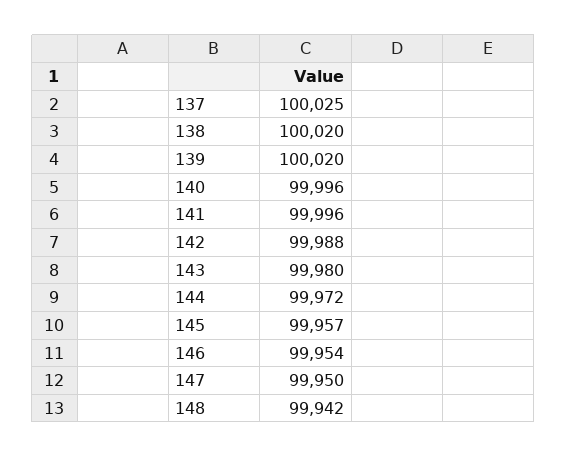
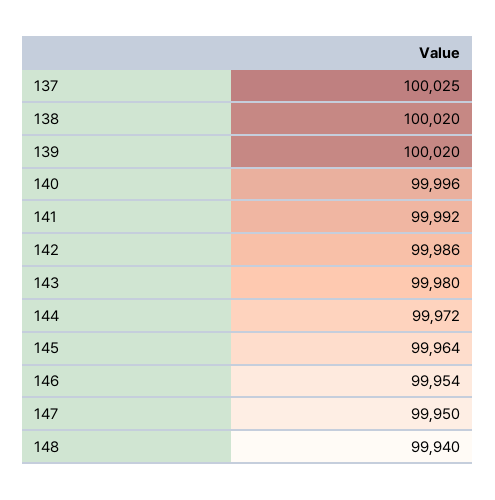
141: 99996 -> 99992
142: 99988 -> 99986
145: 99957 -> 99964
148: 99942 -> 99940

